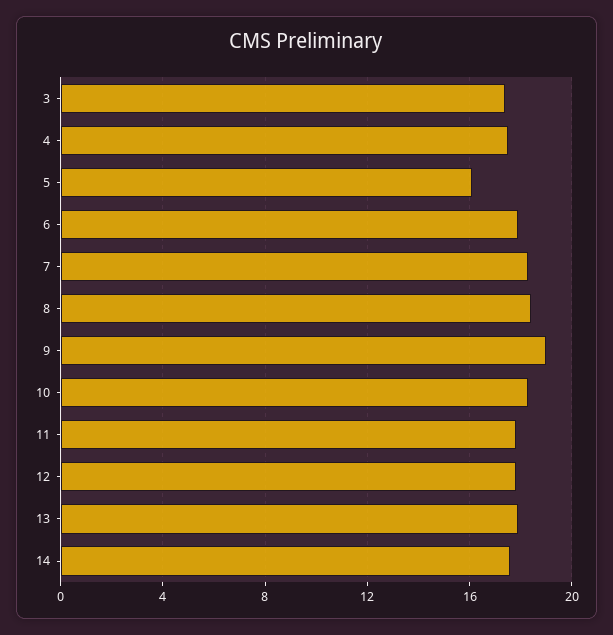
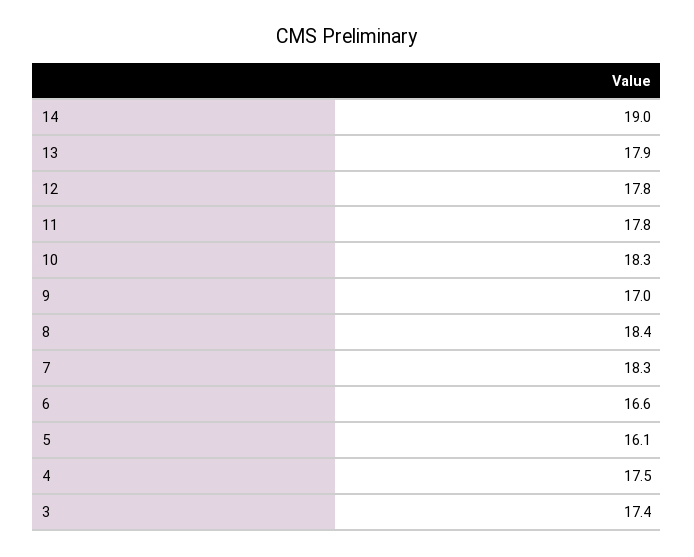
6: 18 -> 16.6
9: 19 -> 17
14: 17.5 -> 19

